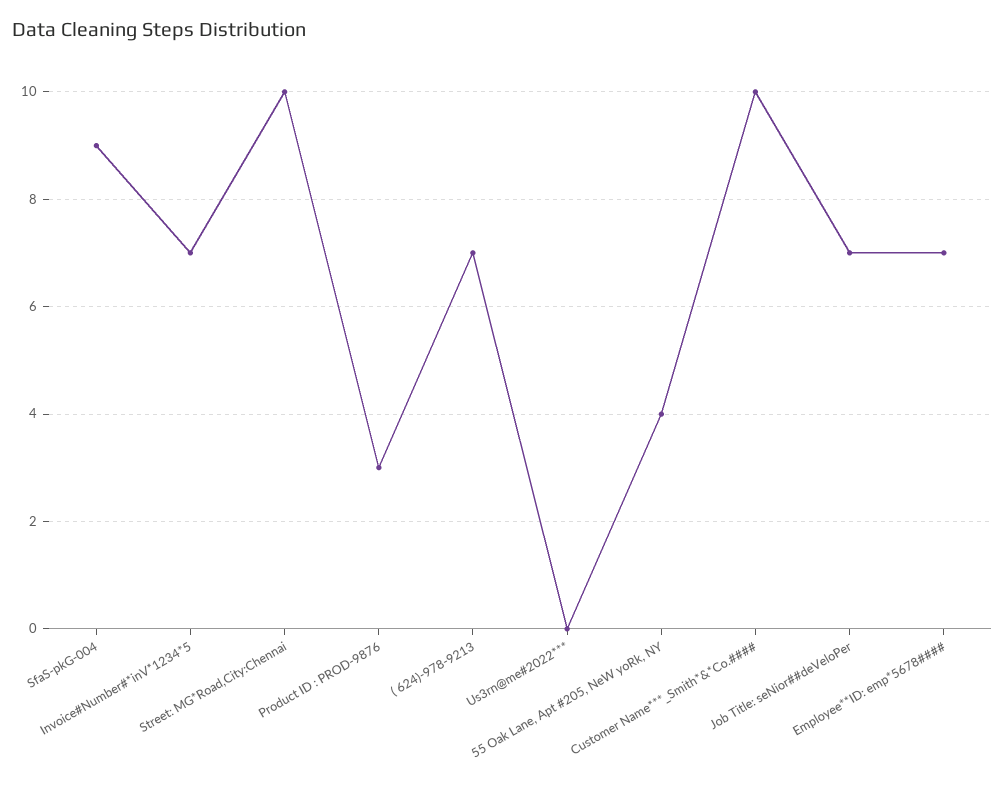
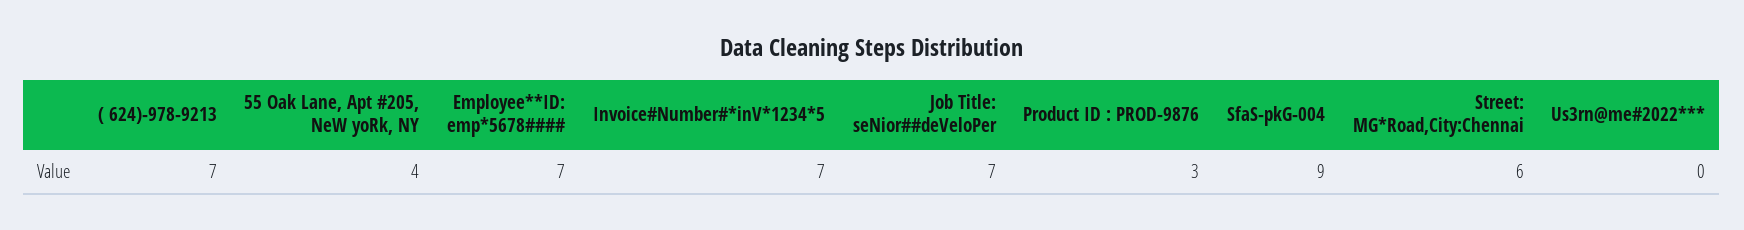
Street: MG*Road,City:Chennai: 10 -> 6
Customer Name***_Smith*&*Co.####: 10 -> none

